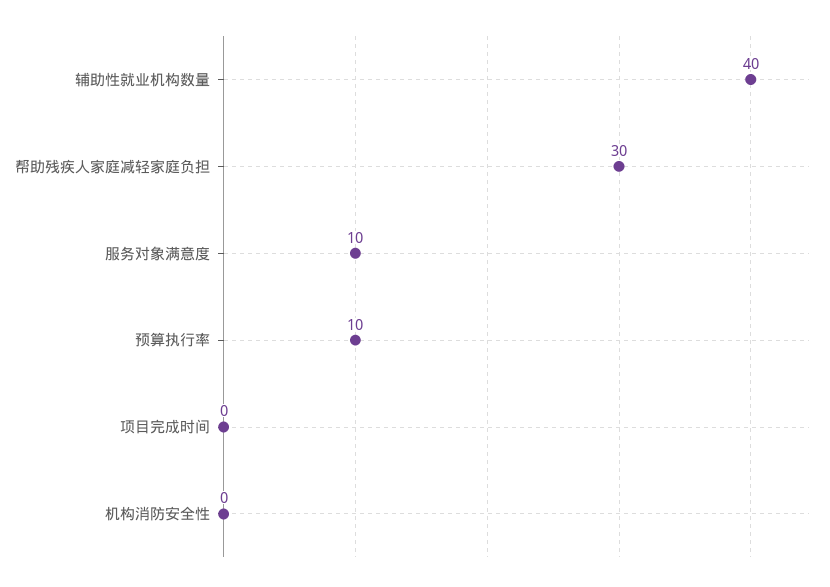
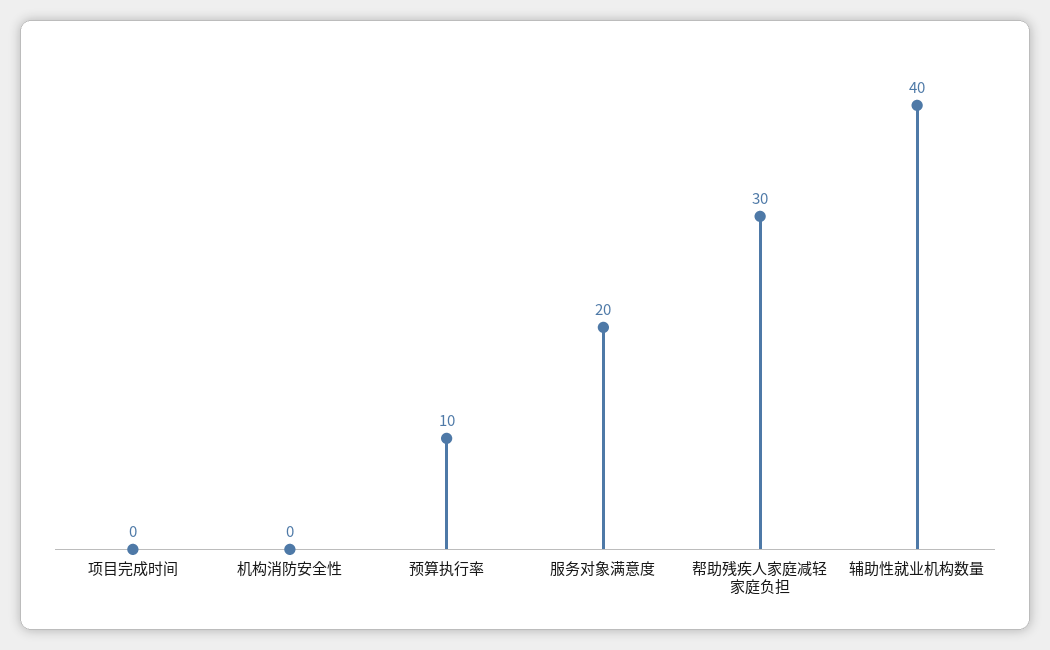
服务对象满意度: 10 -> 20

